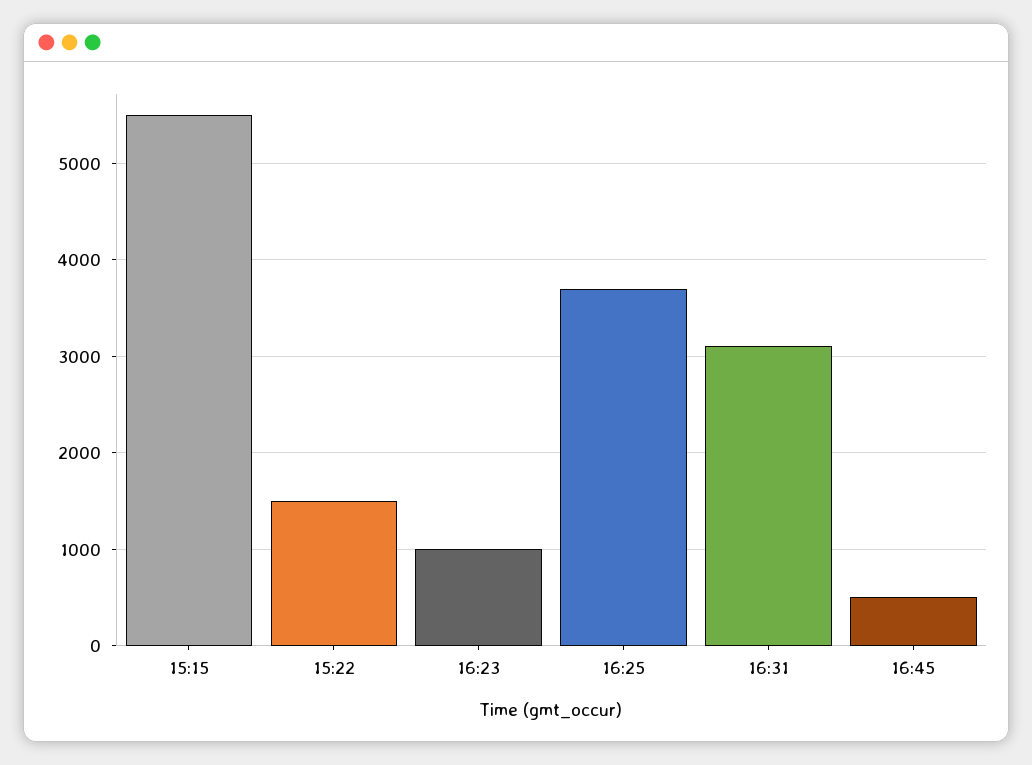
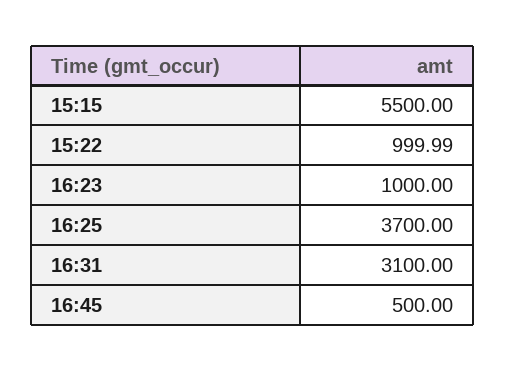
15:22: 1500 -> 999.99

